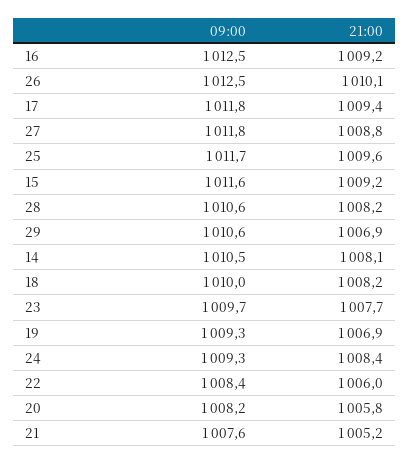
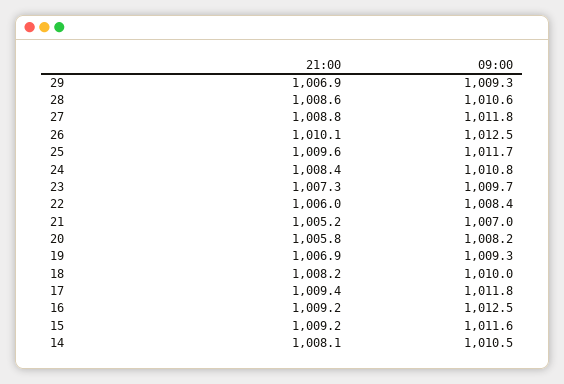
21:00, 28: 1008.2 -> 1008.6
09:00, 29: 1010.6 -> 1009.3
21:00, 23: 1007.7 -> 1007.3
09:00, 24: 1009.3 -> 1010.8
09:00, 21: 1007.6 -> 1007

